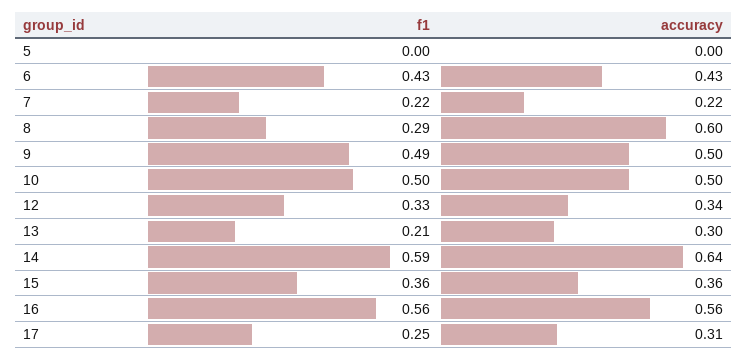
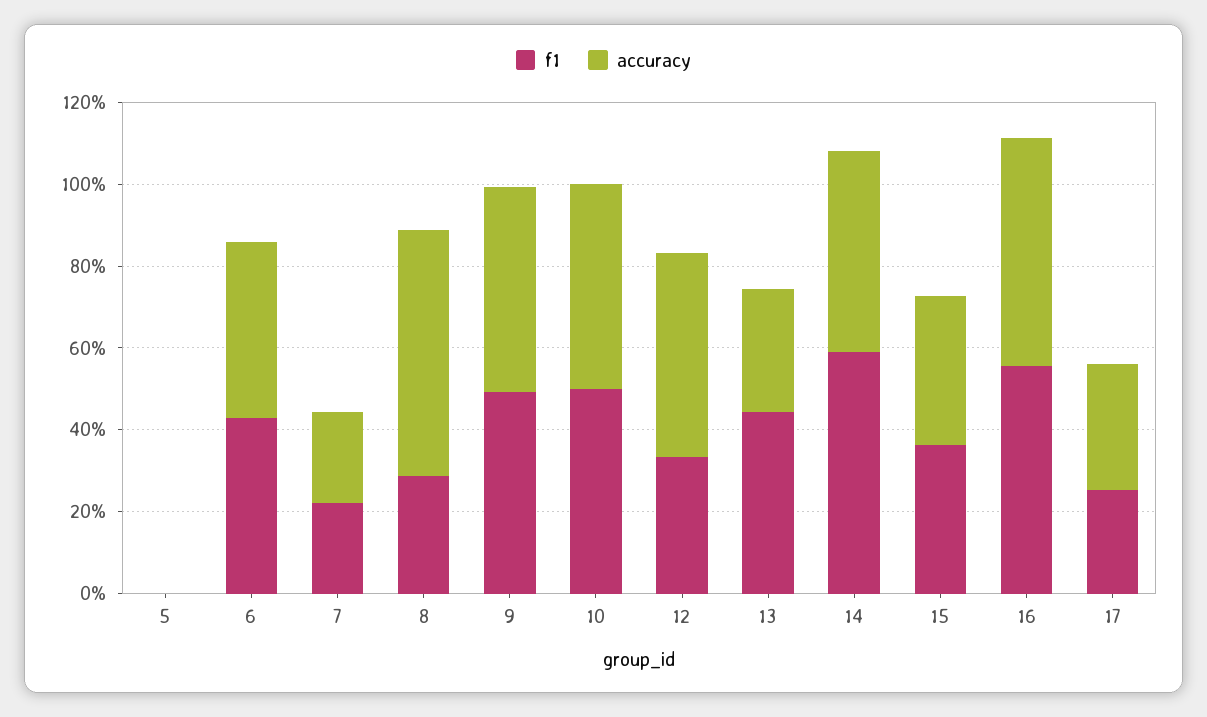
accuracy, 12: 0.34 -> 0.5
f1, 13: 0.21 -> 0.45
accuracy, 14: 0.64 -> 0.5

